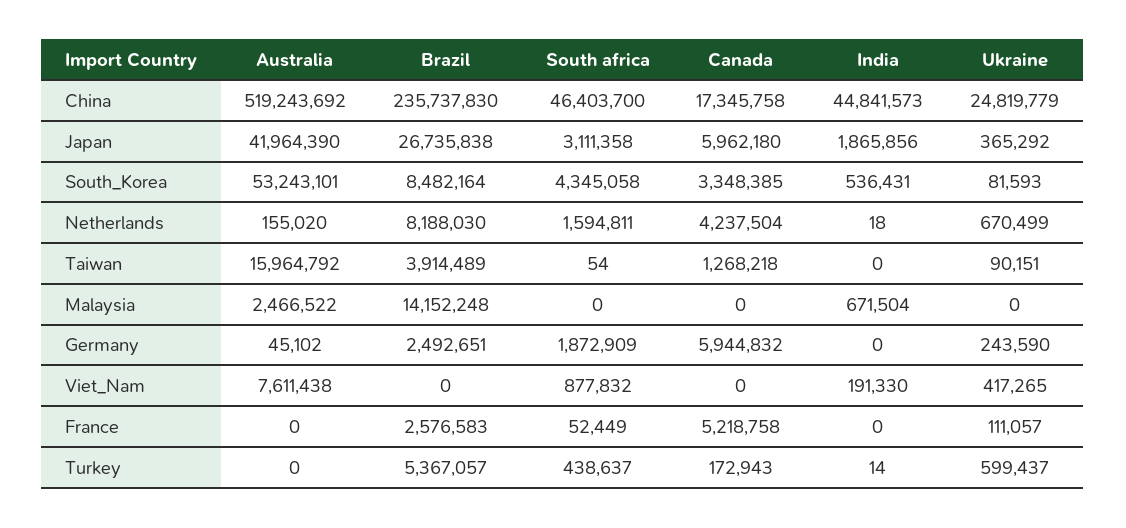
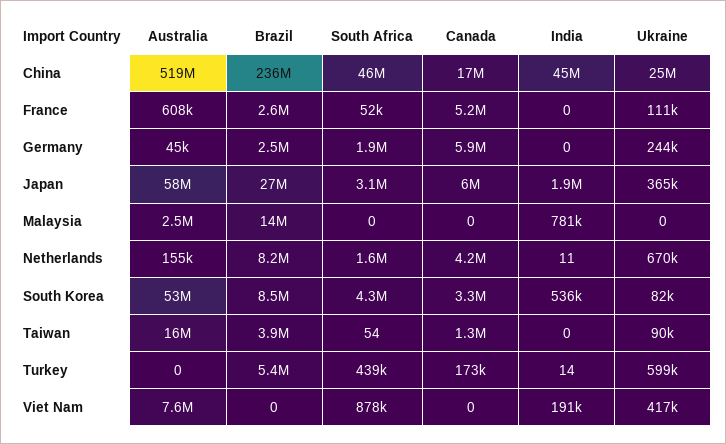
Australia, Japan: 41964390 -> 58000000
India, Netherlands: 18 -> 11
India, Malaysia: 671504 -> 781000
Australia, France: 0 -> 608000

